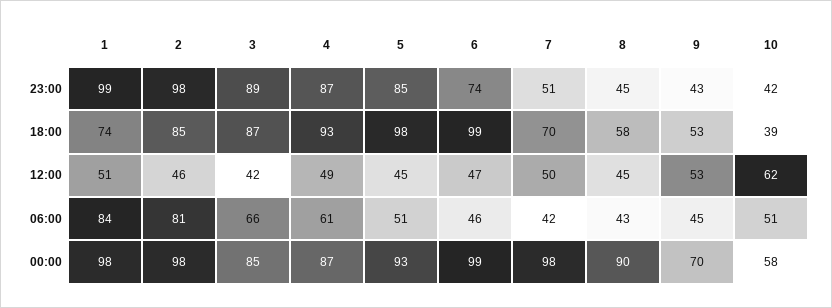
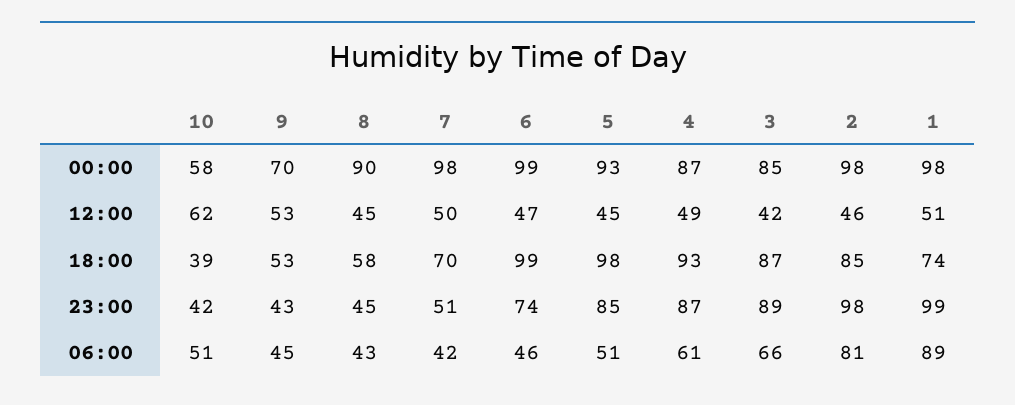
1, 06:00: 84 -> 89

